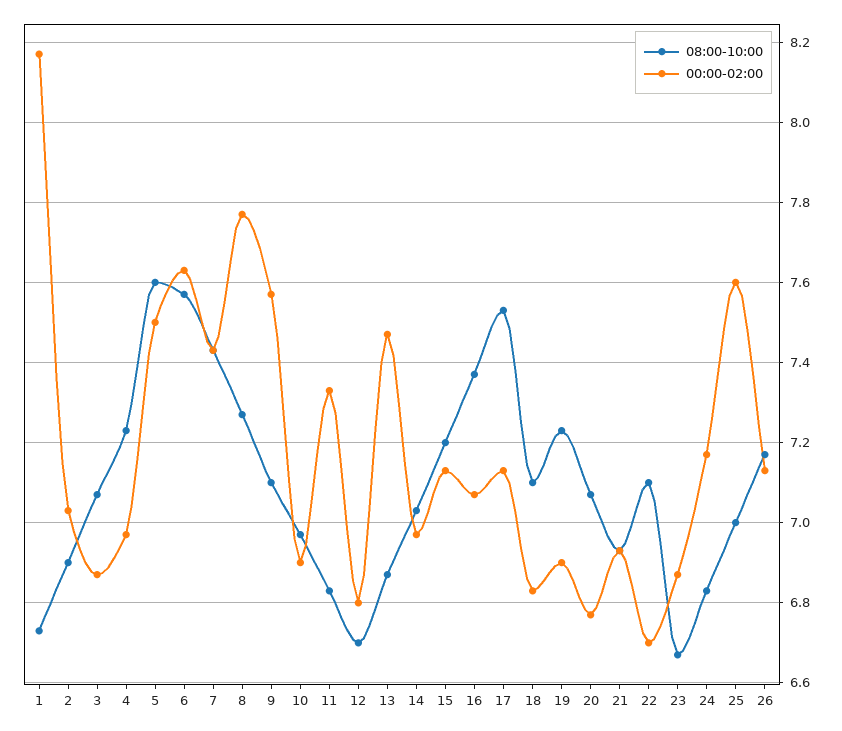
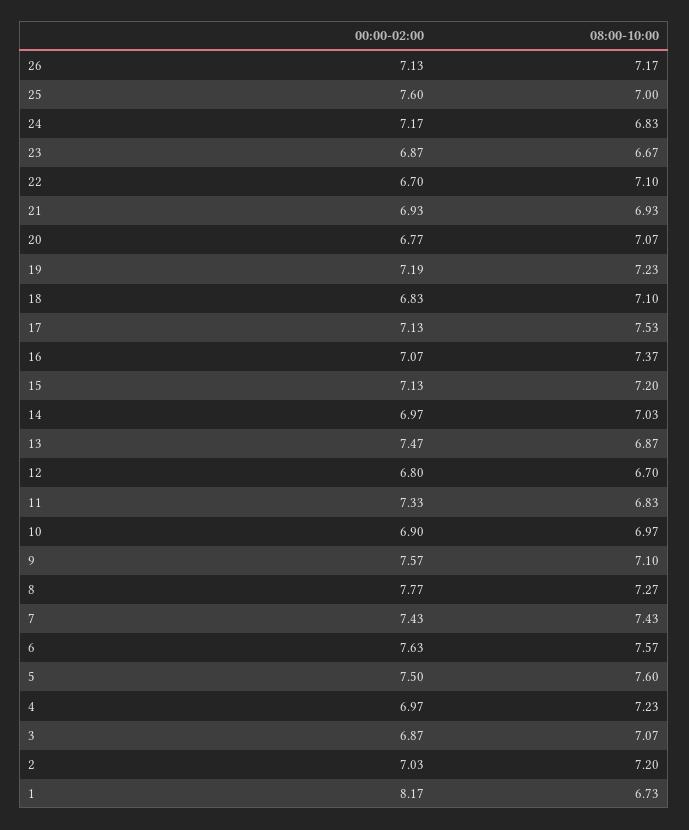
08:00-10:00, 2: 6.9 -> 7.2
00:00-02:00, 19: 6.9 -> 7.19

